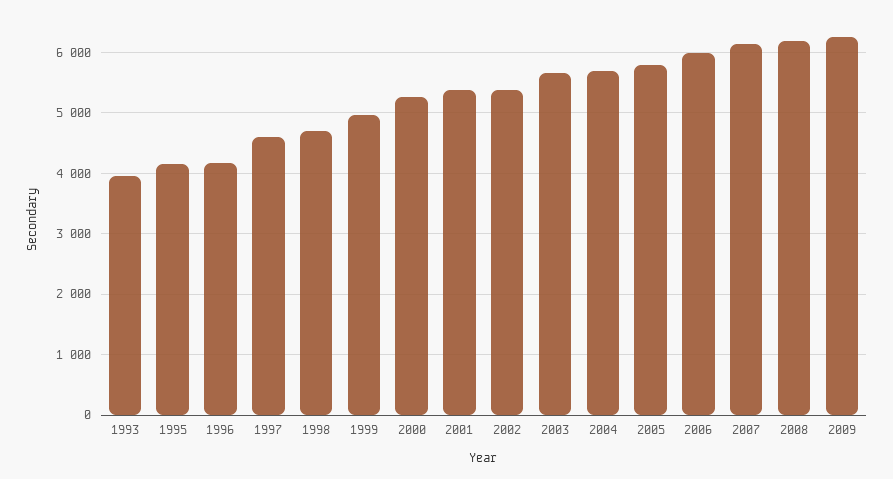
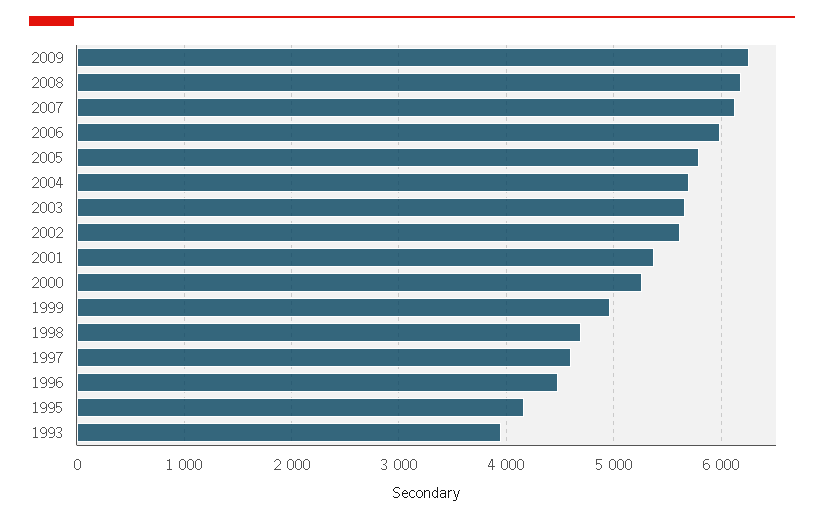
1996: 4200 -> 4500
2002: 5400 -> 5600

